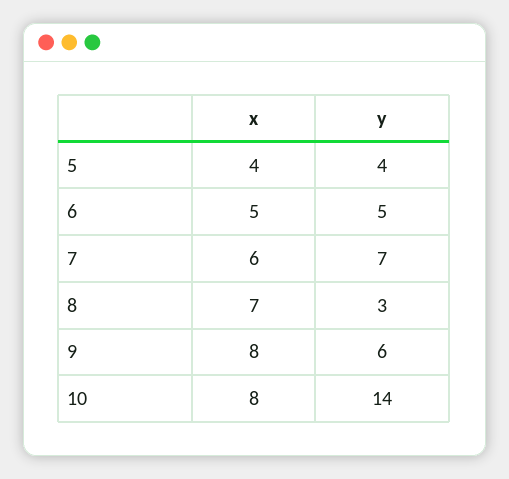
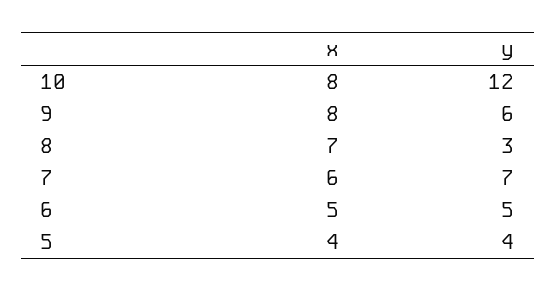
y, 10: 14 -> 12

